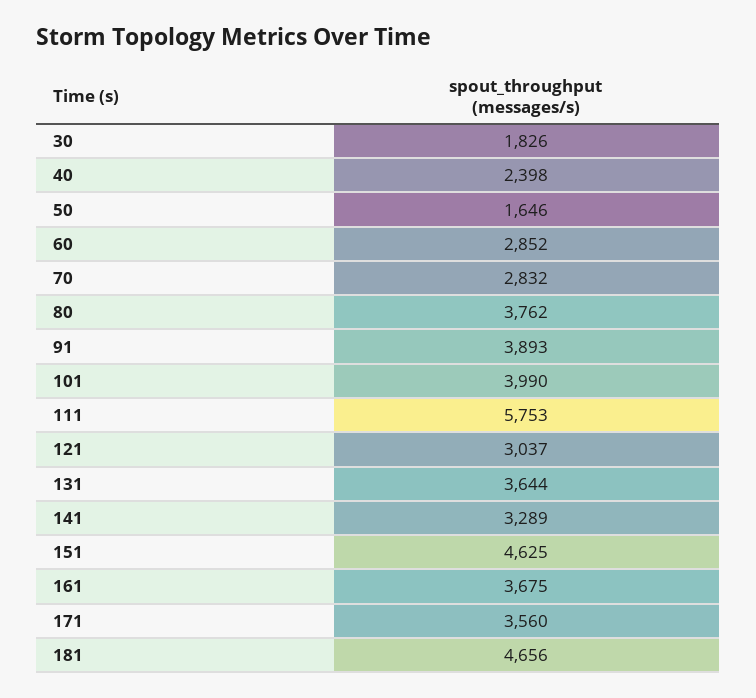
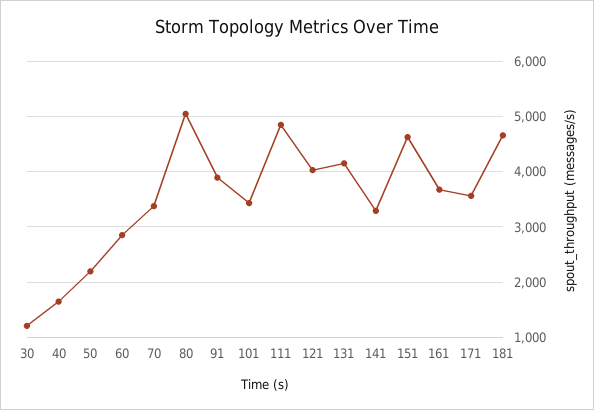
30: 1826 -> 1200
40: 2398 -> 1600
50: 1646 -> 2200
70: 2832 -> 3400
80: 3762 -> 5000
101: 3990 -> 3400
111: 5753 -> 4800
121: 3037 -> 4000
131: 3644 -> 4200

